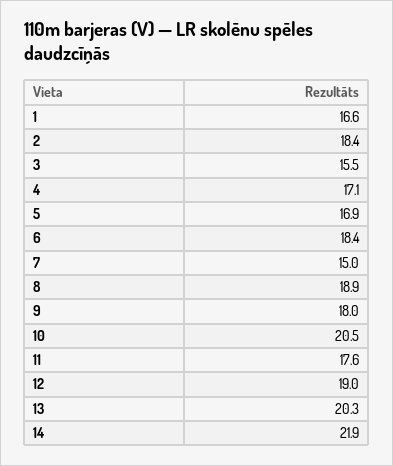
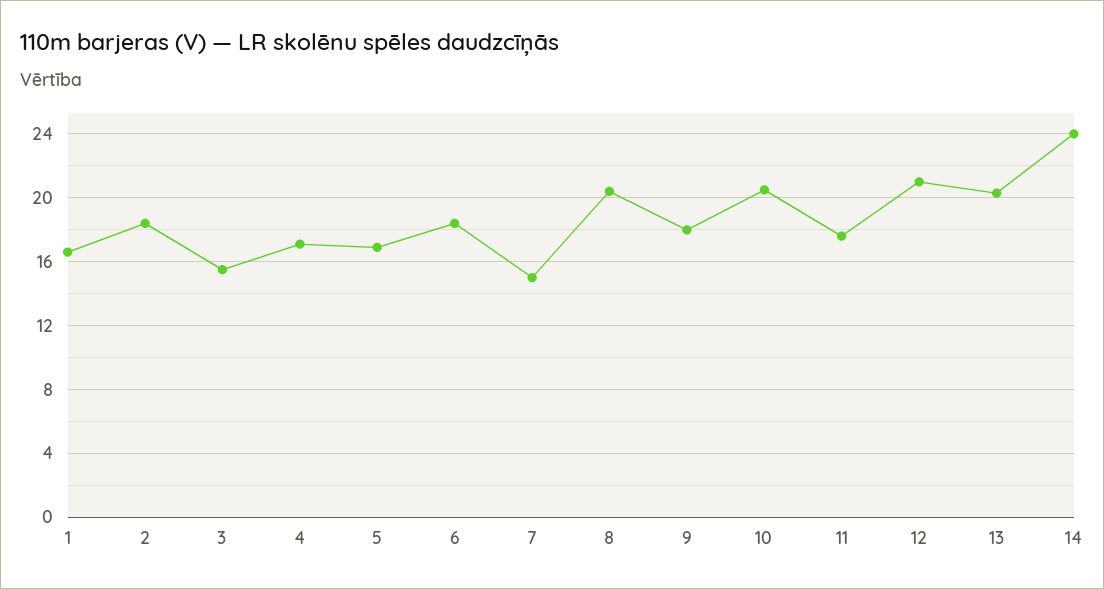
8: 18.9 -> 20.5
12: 19 -> 21
14: 21.9 -> 24

